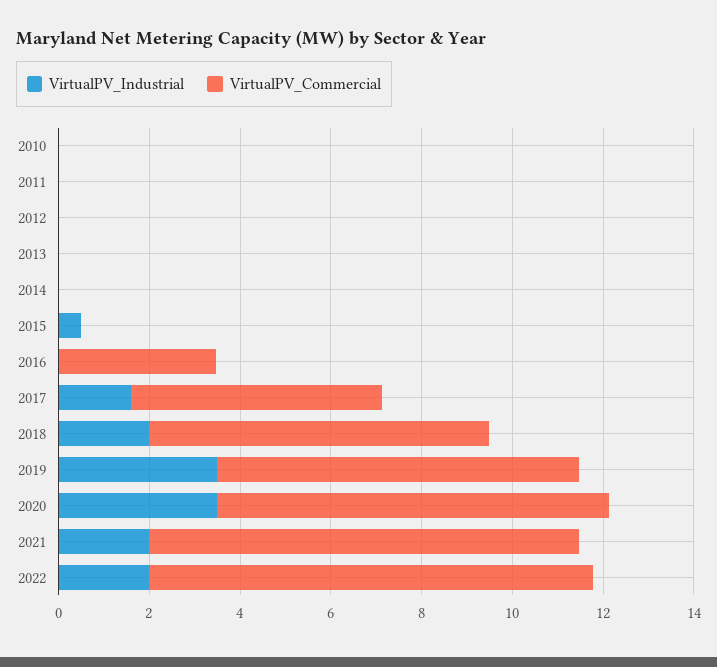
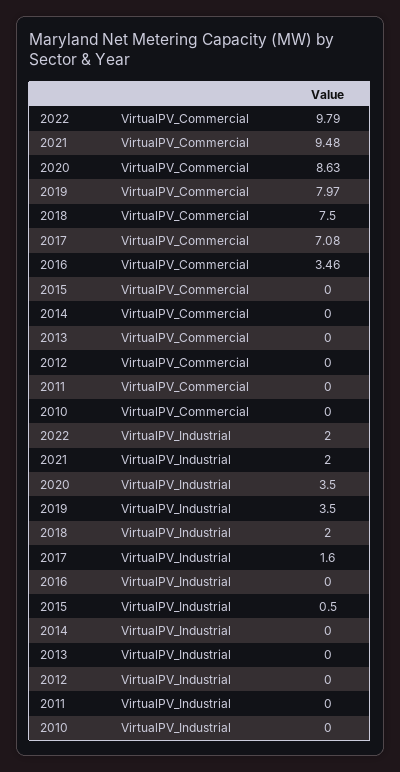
VirtualPV_Commercial, 2017: 5.5 -> 7.08

